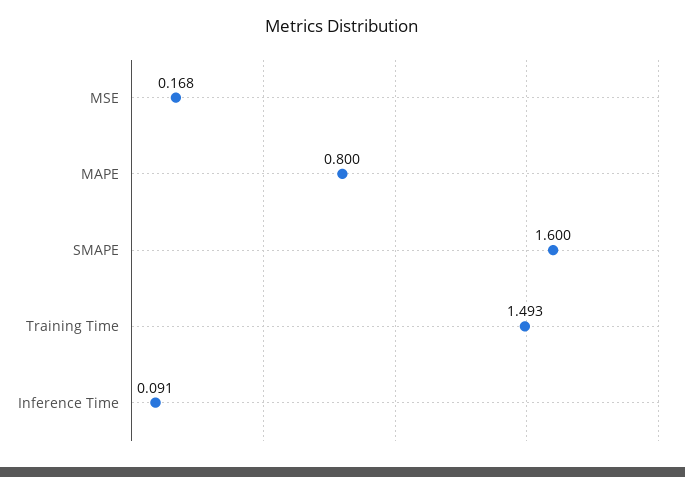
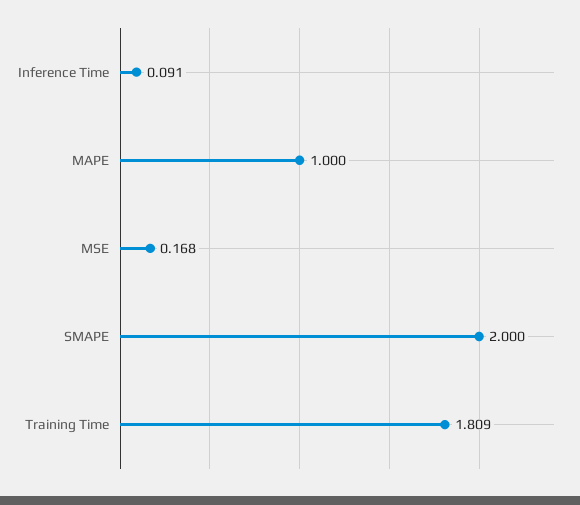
MAPE: 0.8 -> 1
SMAPE: 1.6 -> 2
Training Time: 1.493 -> 1.809

